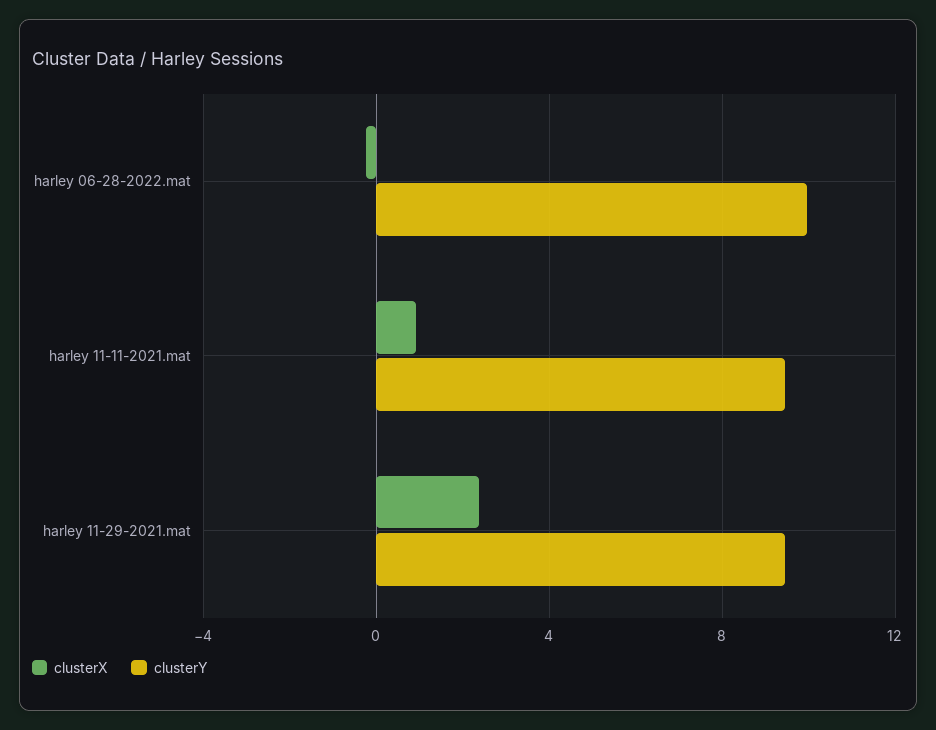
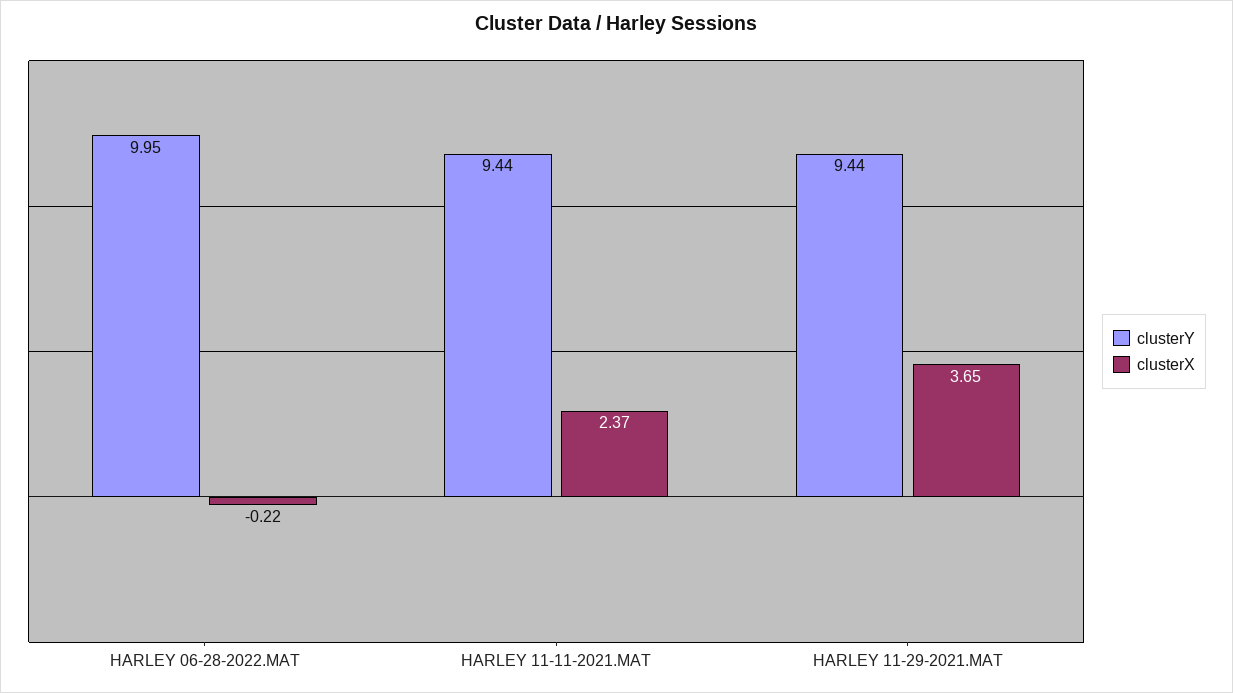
clusterX, harley 11-11-2021.mat: 1 -> 2.37
clusterX, harley 11-29-2021.mat: 2.5 -> 3.65

